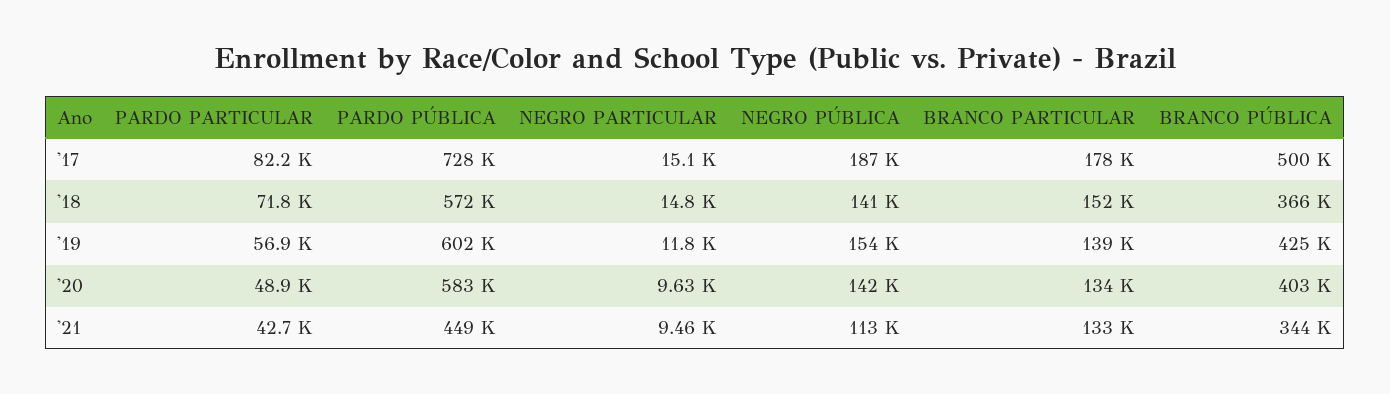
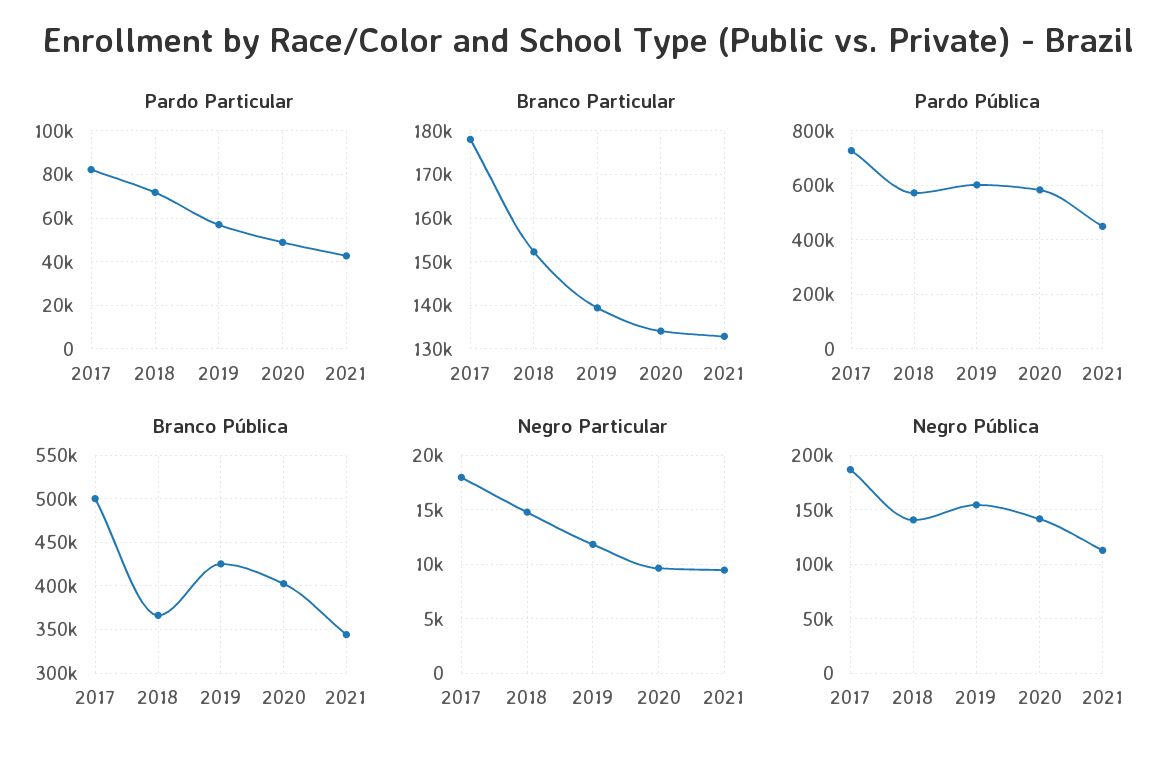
NEGRO PARTICULAR, '17: 15100 -> 18000

